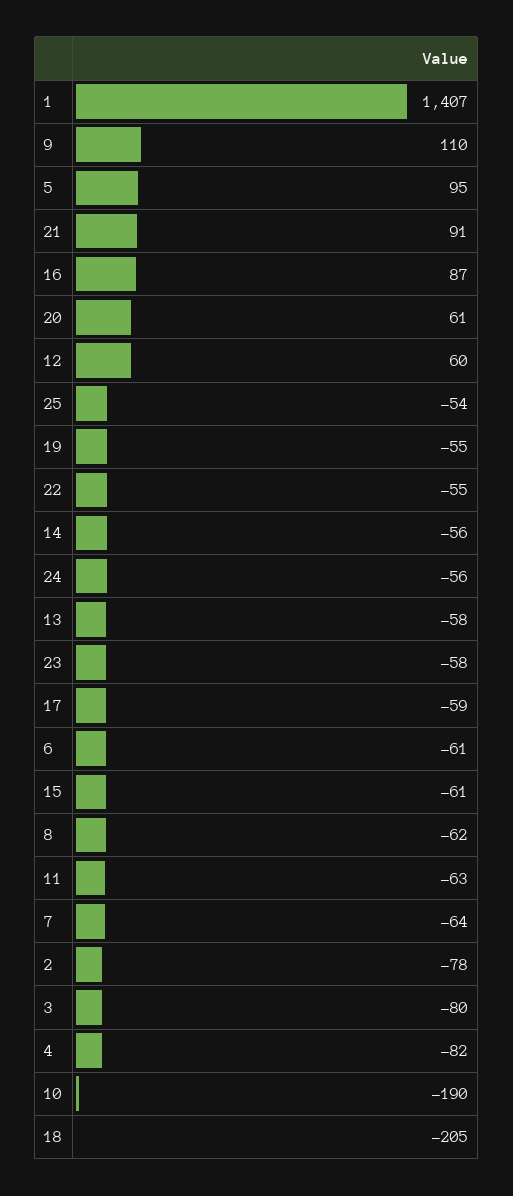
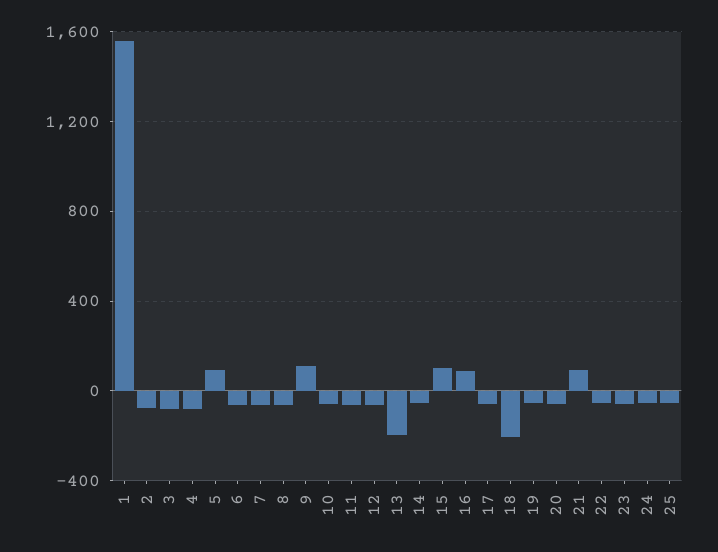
1: 1407 -> 1550
20: 61 -> -50
12: 60 -> -50
13: -58 -> -200
15: -61 -> 100
10: -190 -> -50

